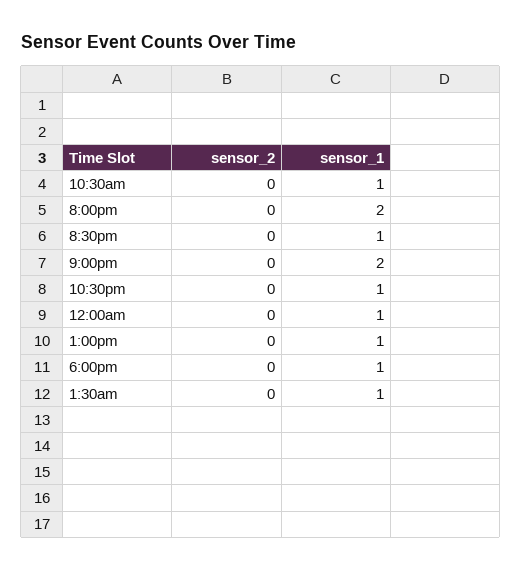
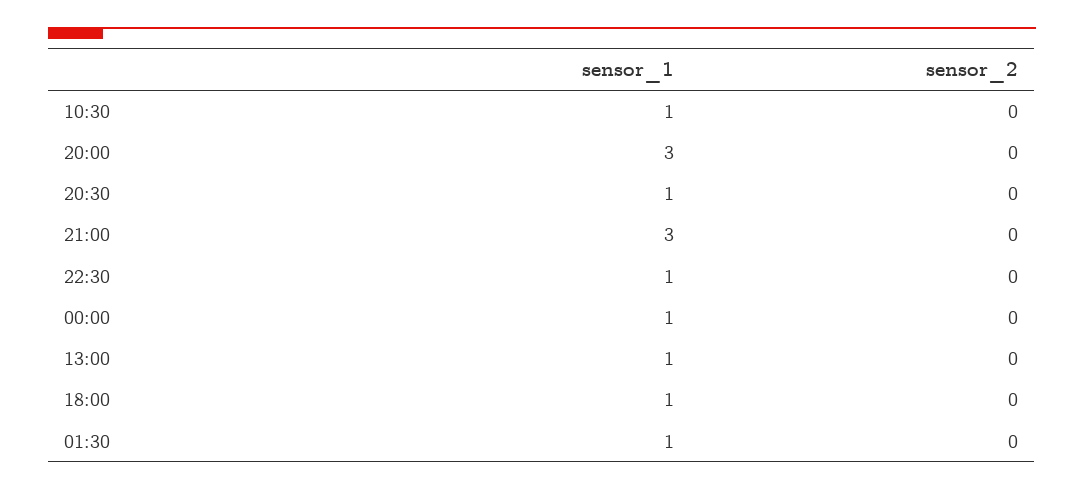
sensor_1, 8:00pm: 2 -> 3
sensor_1, 9:00pm: 2 -> 3

